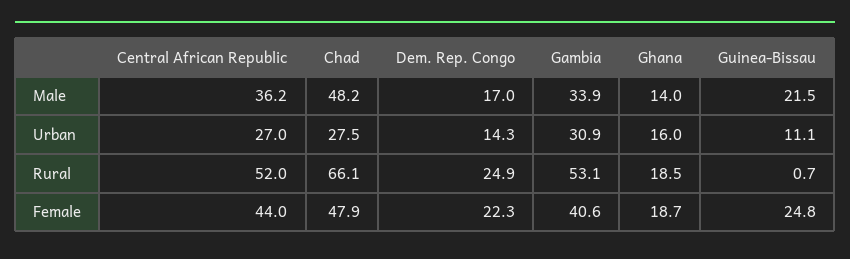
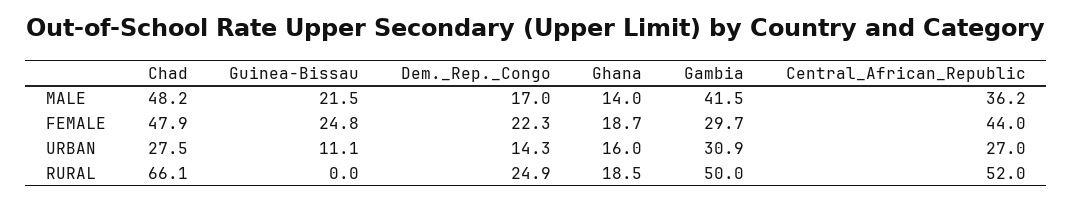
Gambia, Male: 33.9 -> 41.5
Gambia, Rural: 53.1 -> 50
Guinea-Bissau, Rural: 0.7 -> 0
Gambia, Female: 40.6 -> 29.7

